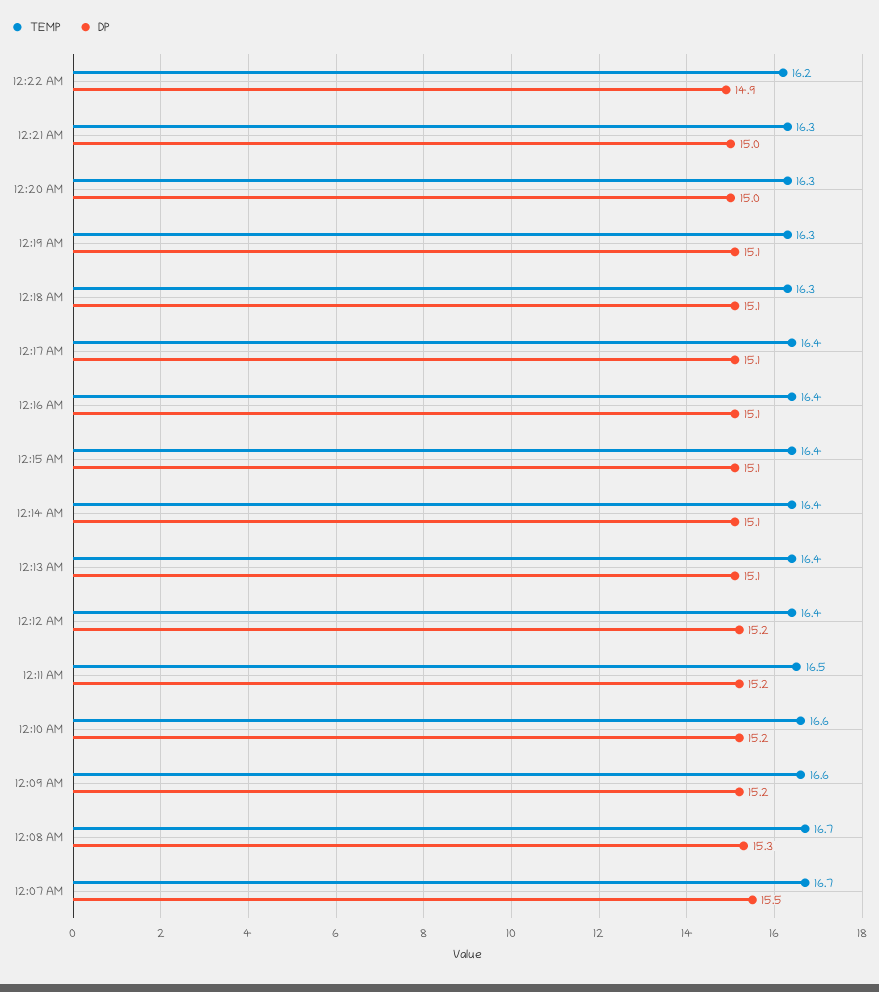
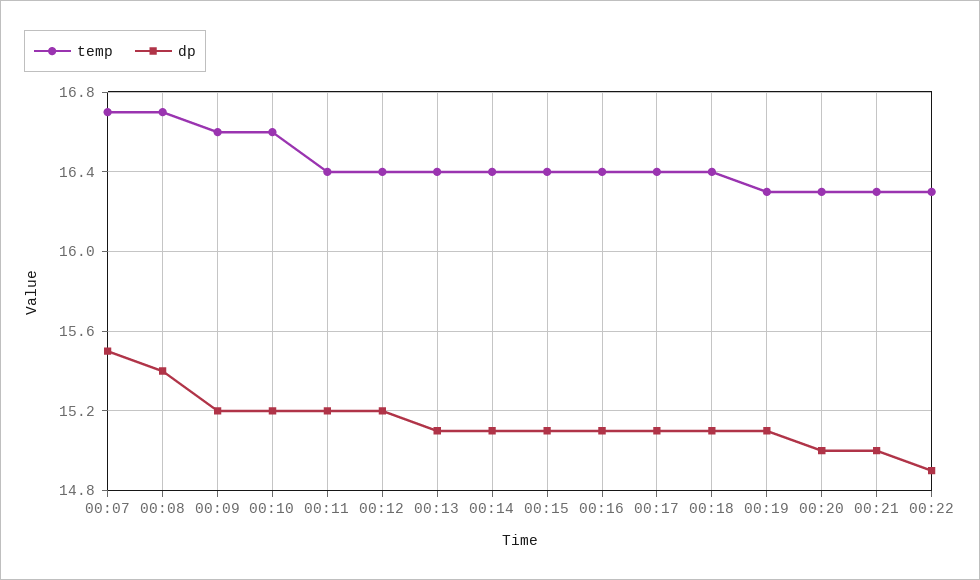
TEMP, 12:22 AM: 16.2 -> 16.3
TEMP, 12:18 AM: 16.3 -> 16.4
TEMP, 12:11 AM: 16.5 -> 16.4
DP, 12:08 AM: 15.3 -> 15.4

